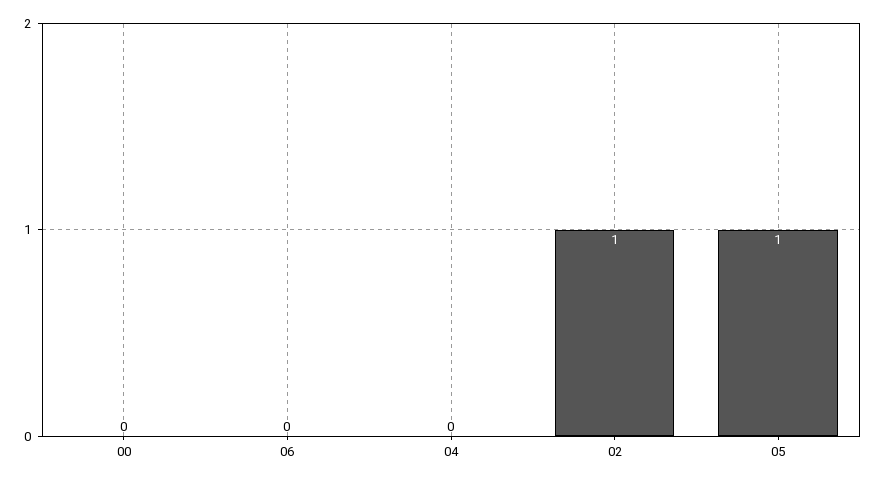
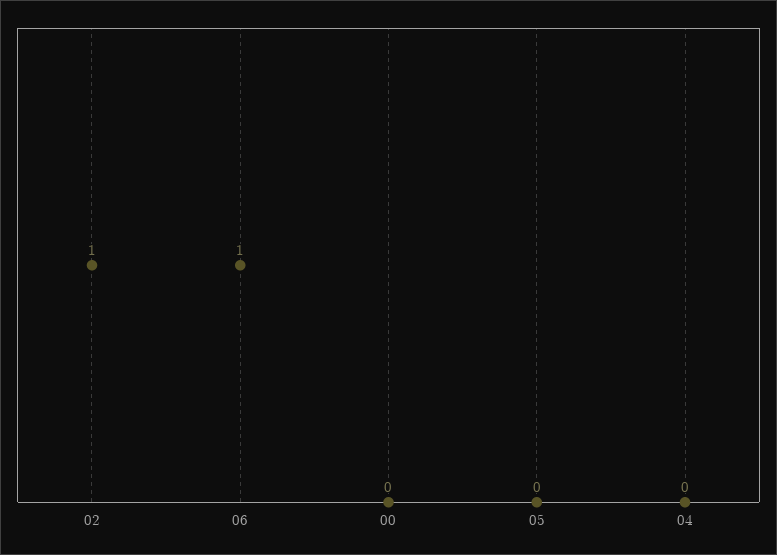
06: 0 -> 1
05: 1 -> 0

